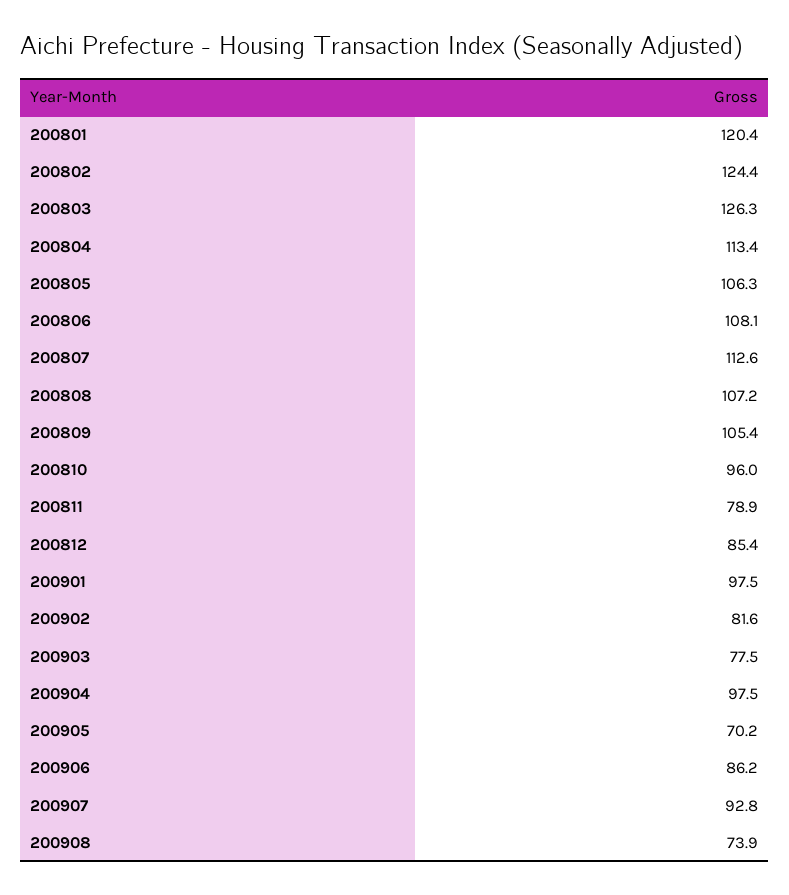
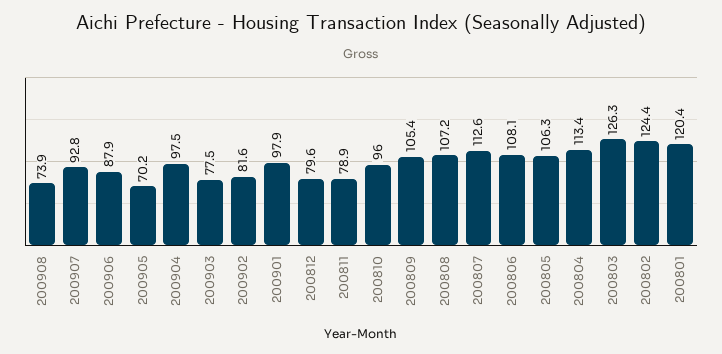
200812: 85.4 -> 79.6
200901: 97.5 -> 97.9
200906: 86.2 -> 87.9

